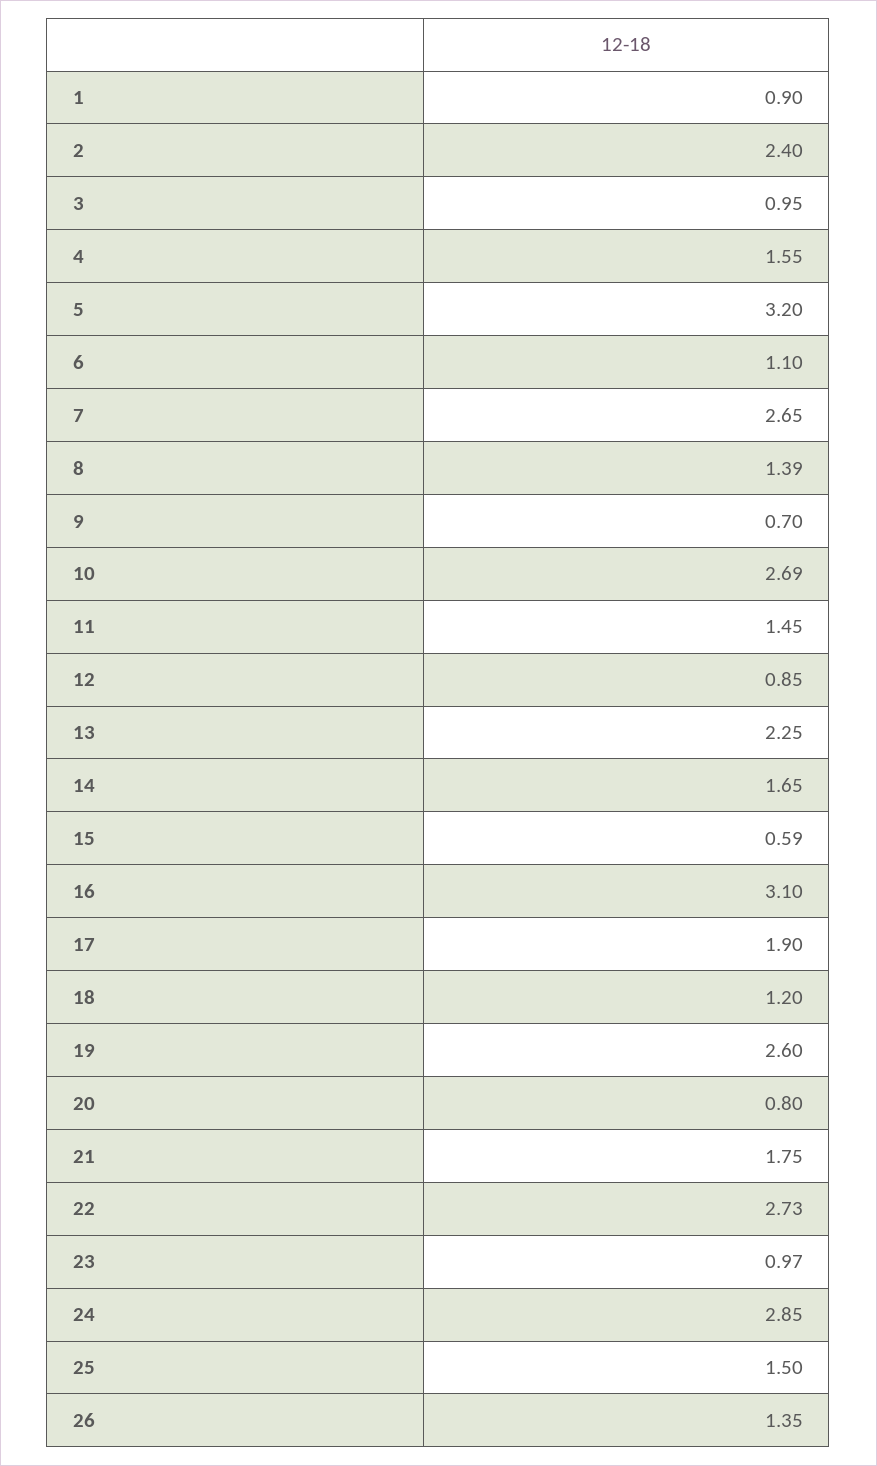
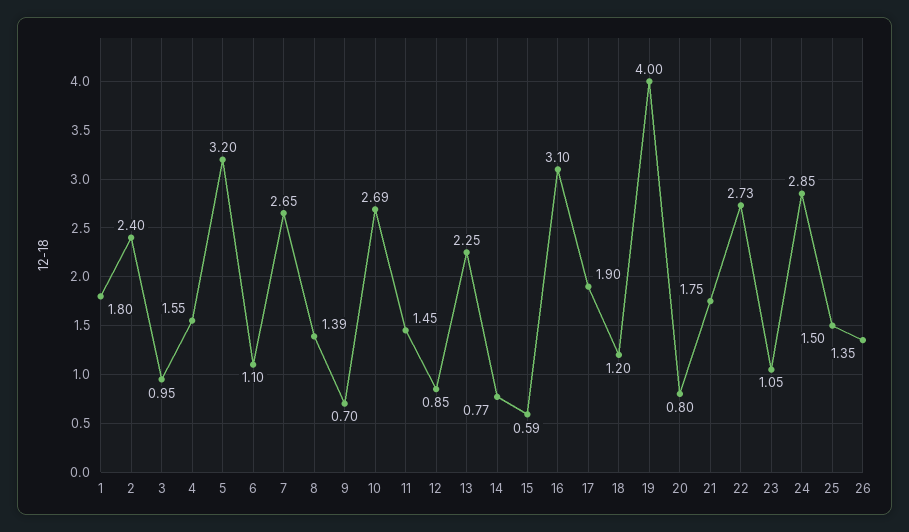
1: 0.9 -> 1.8
14: 1.65 -> 0.77
19: 2.6 -> 4
23: 0.97 -> 1.05

